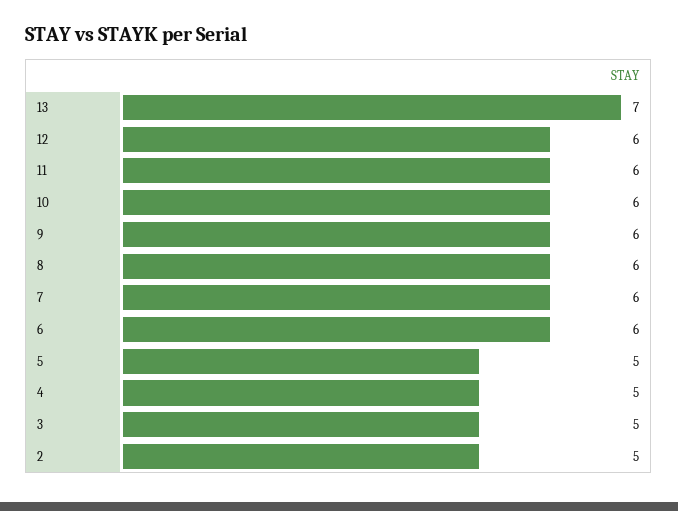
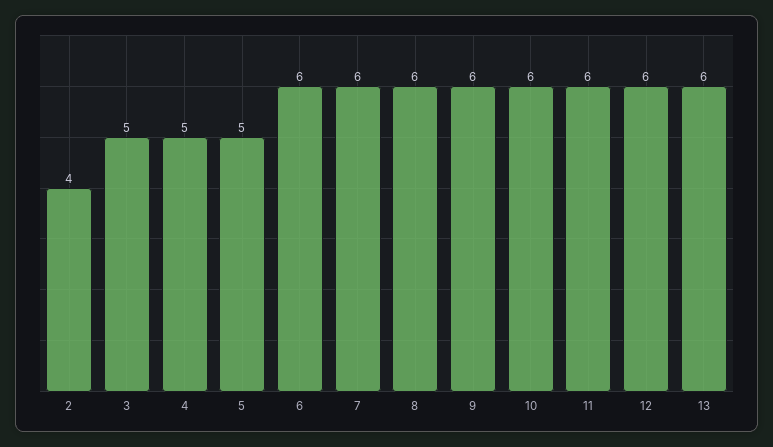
13: 7 -> 6
2: 5 -> 4

